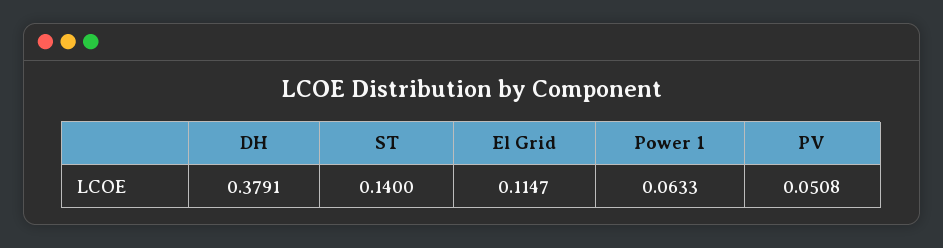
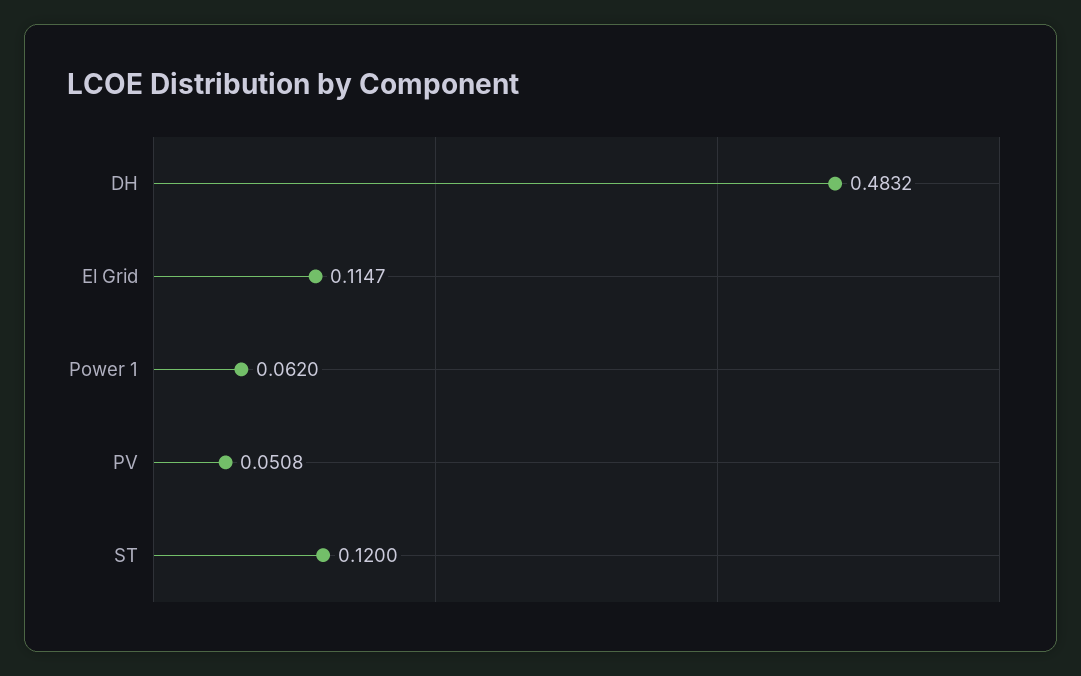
DH: 0.3791 -> 0.4832
ST: 0.14 -> 0.12
Power 1: 0.0633 -> 0.062

